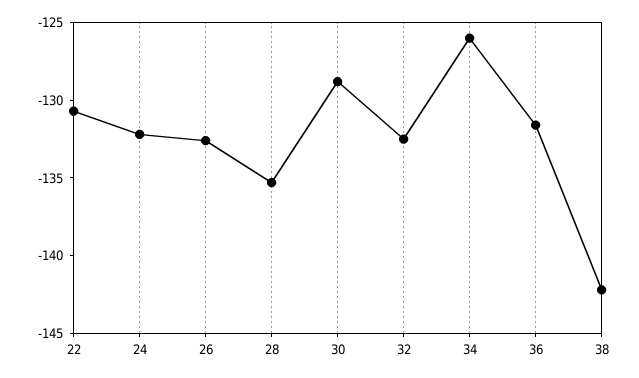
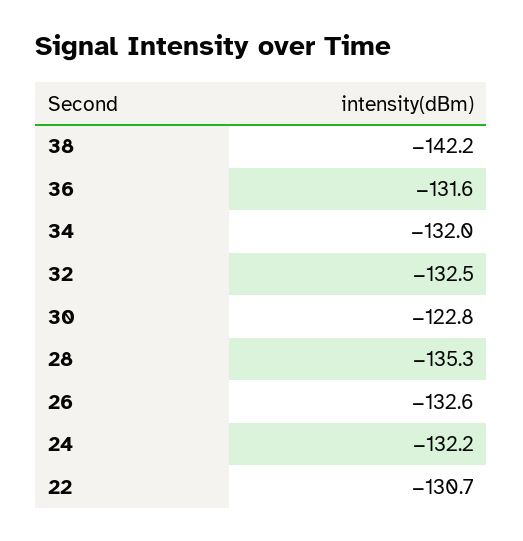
30: -129 -> -122.8
34: -126 -> -132

